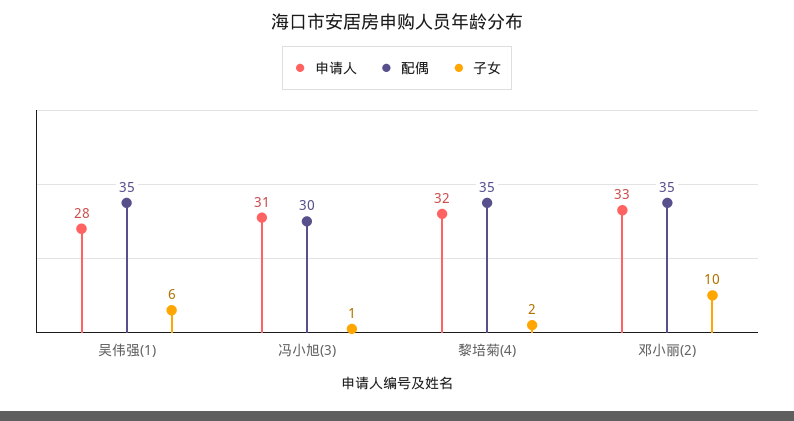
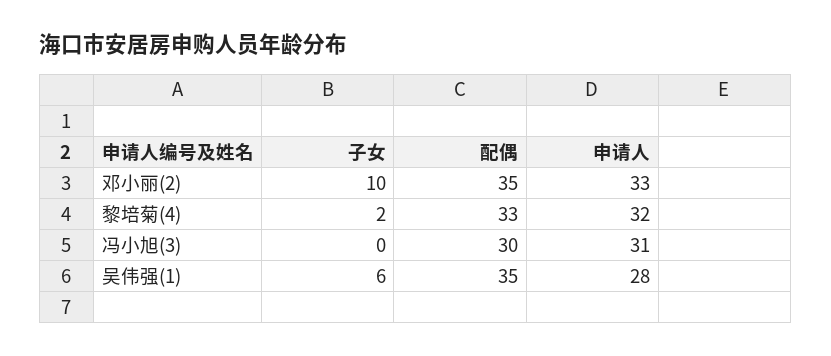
子女, 冯小旭(3): 1 -> 0
配偶, 黎培菊(4): 35 -> 33

